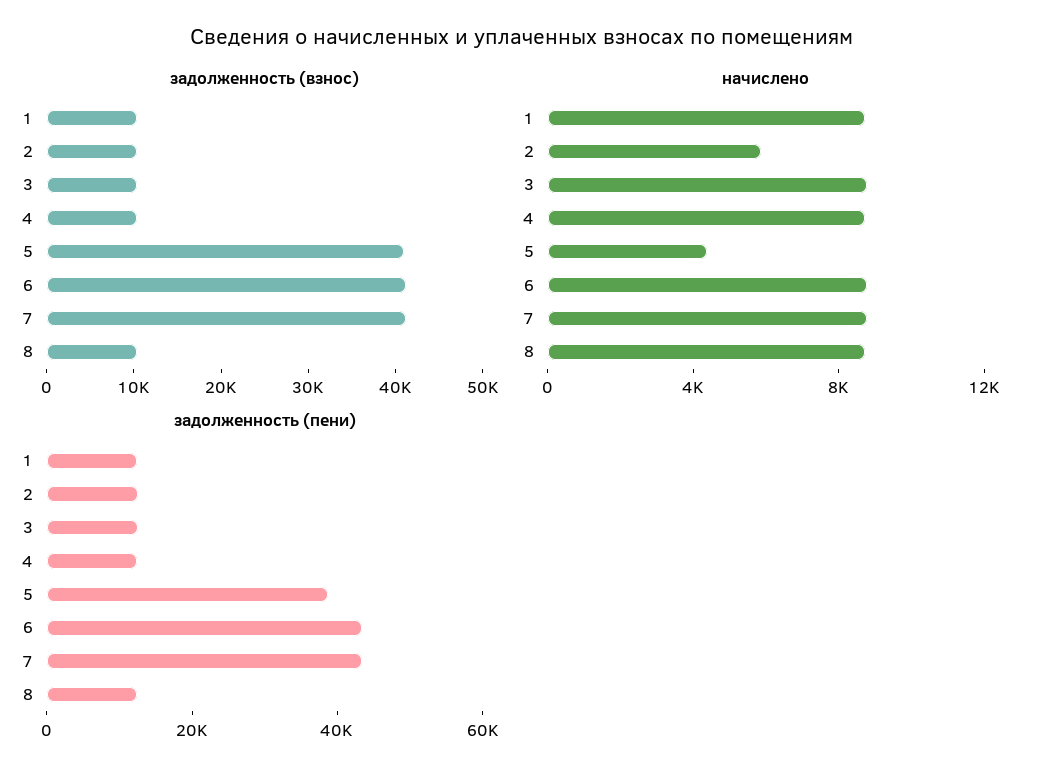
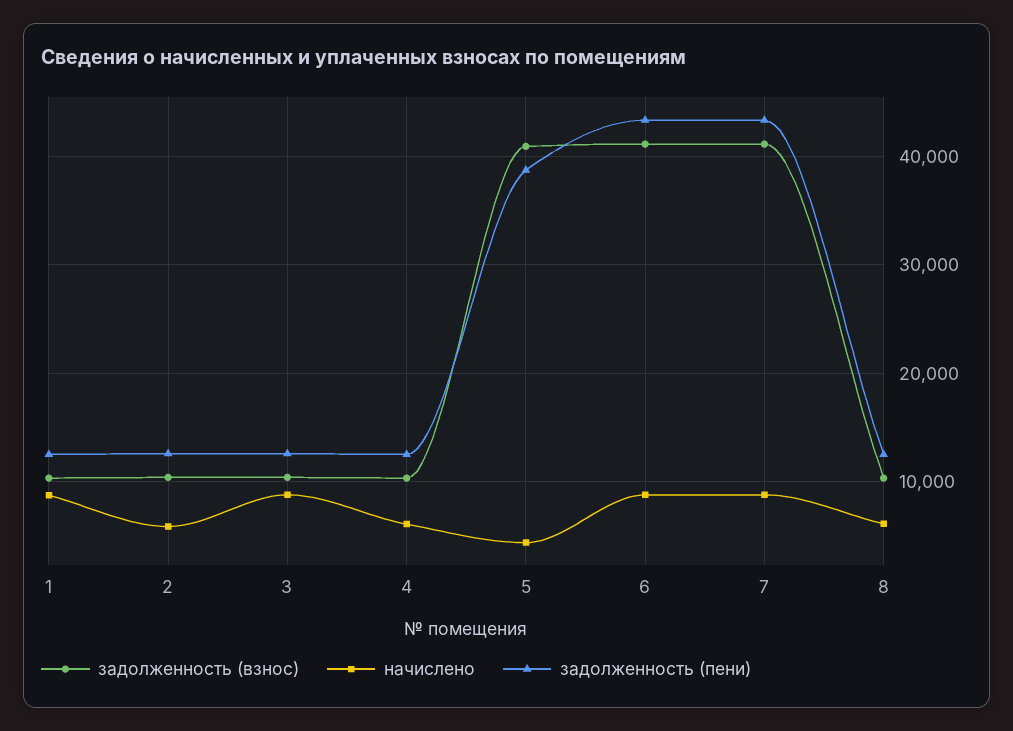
начислено, 4: 9000 -> 6000
начислено, 8: 9000 -> 6000

